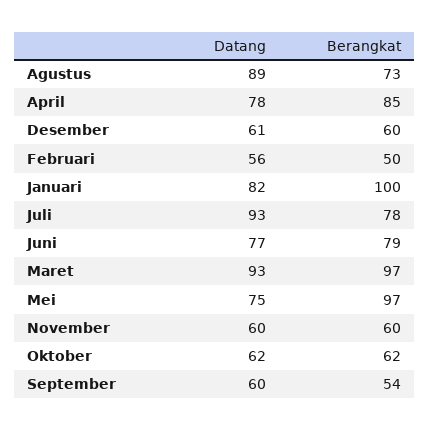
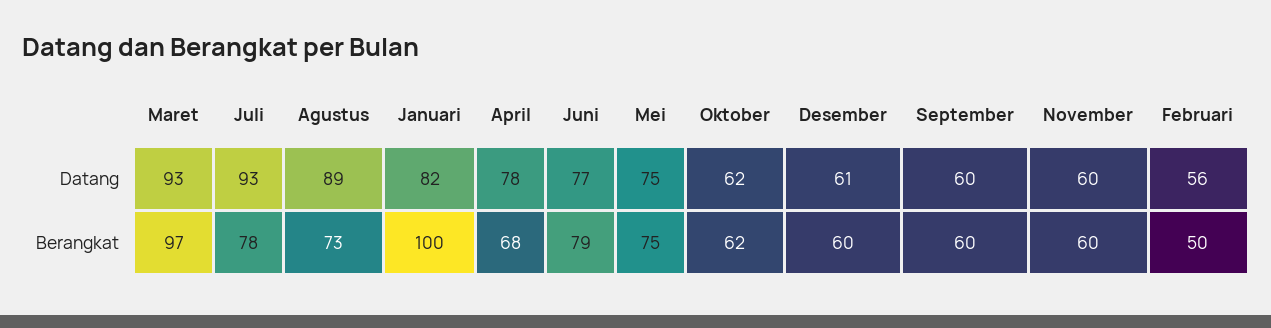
Berangkat, April: 85 -> 68
Berangkat, Mei: 97 -> 75
Berangkat, September: 54 -> 60

